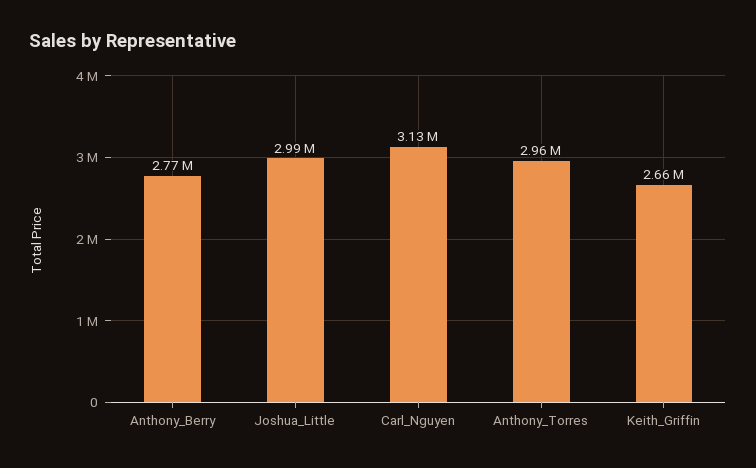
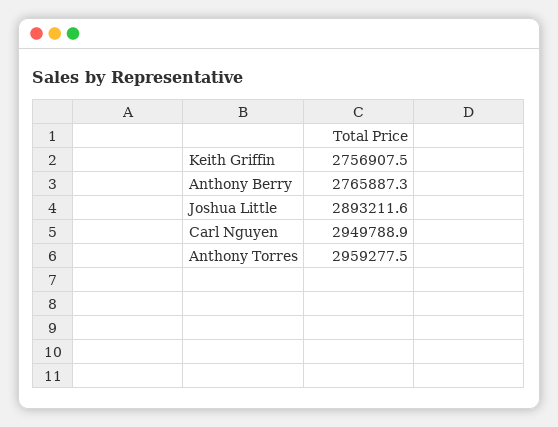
Joshua_Little: 2990000 -> 2893211.6
Carl_Nguyen: 3130000 -> 2949788.9
Keith_Griffin: 2660000 -> 2756907.5

